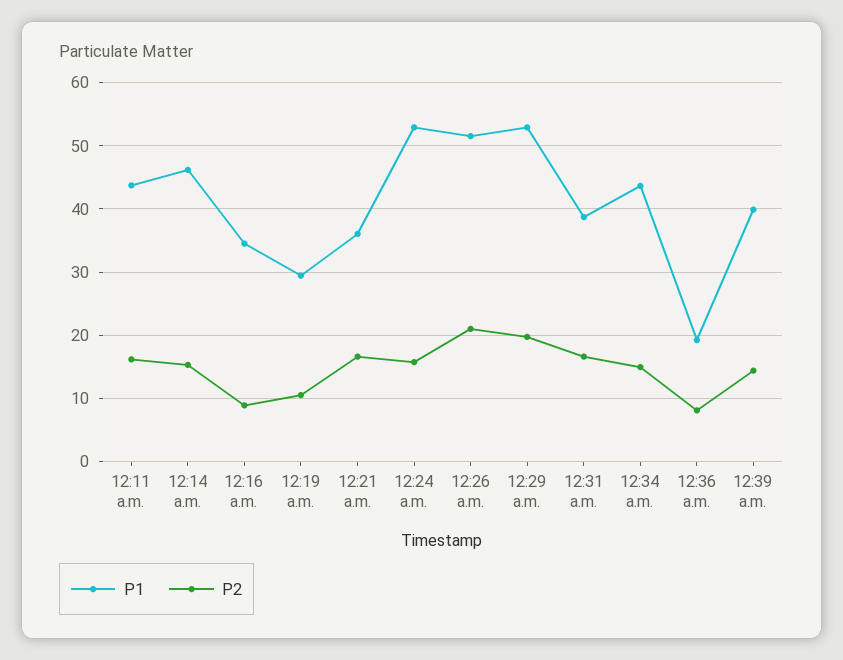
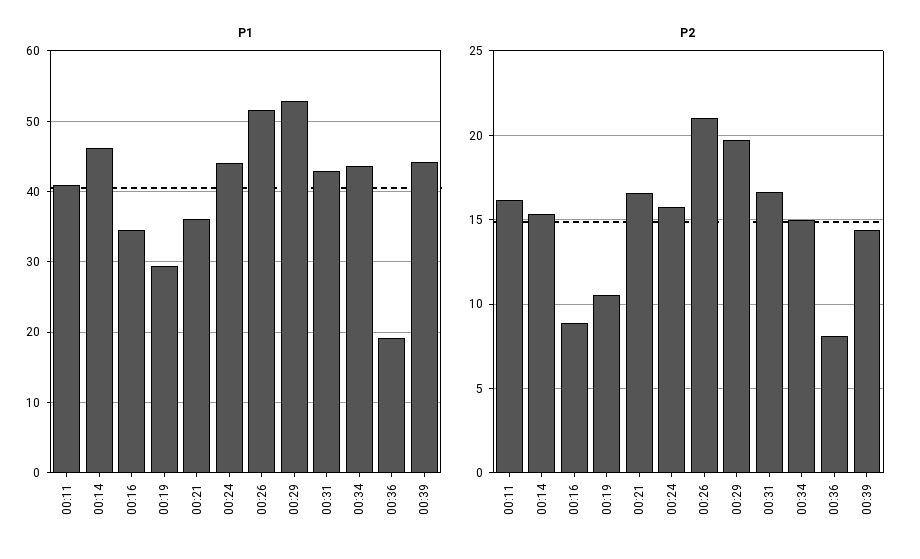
P1, 12:11 a.m.: 44 -> 41
P1, 12:24 a.m.: 53 -> 44
P1, 12:31 a.m.: 39 -> 43
P1, 12:39 a.m.: 40 -> 44

